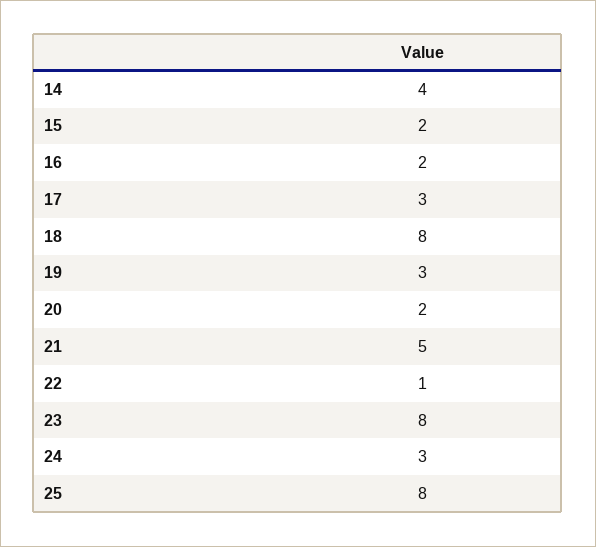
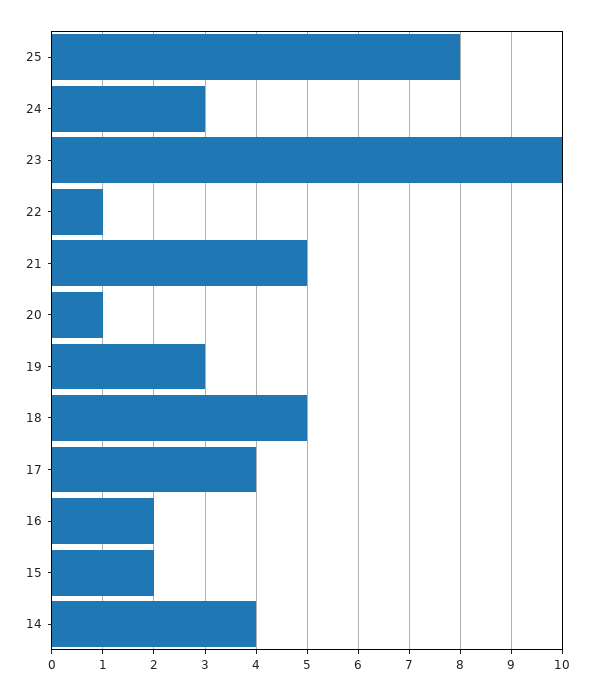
17: 3 -> 4
18: 8 -> 5
20: 2 -> 1
23: 8 -> 10

